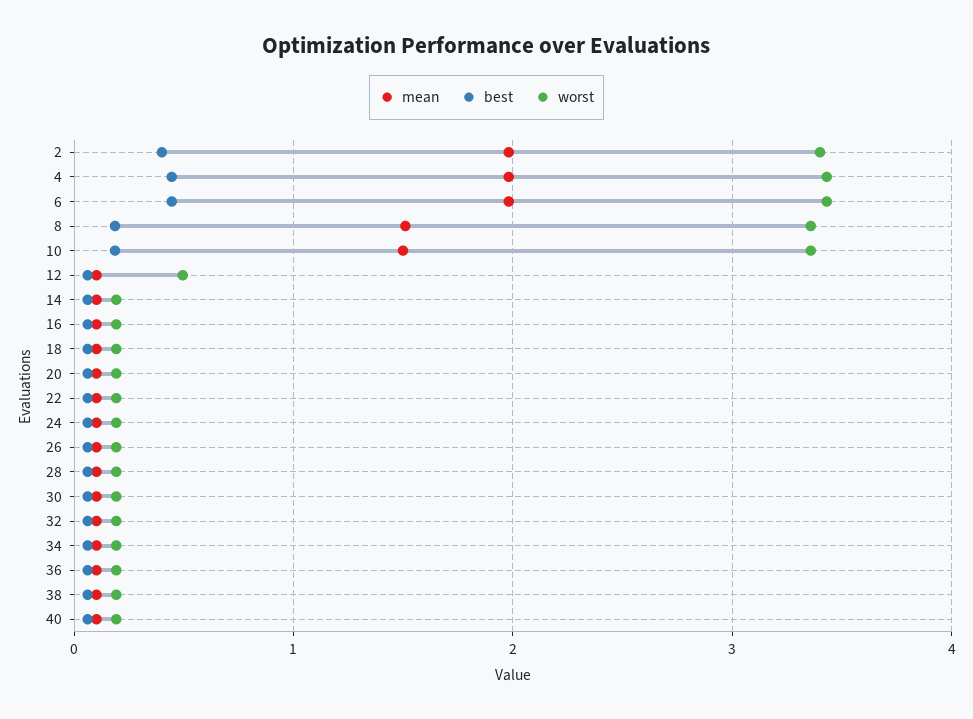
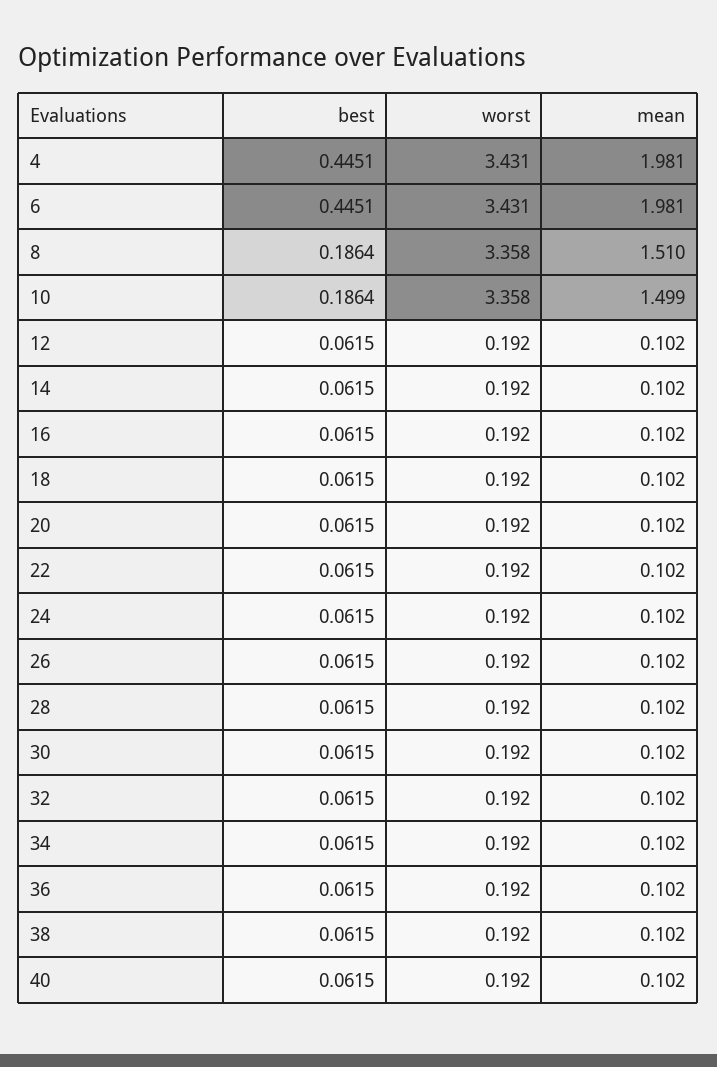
mean, 2: 2 -> none
best, 2: 0.4 -> none
worst, 2: 3.4 -> none
worst, 12: 0.5 -> 0.192

